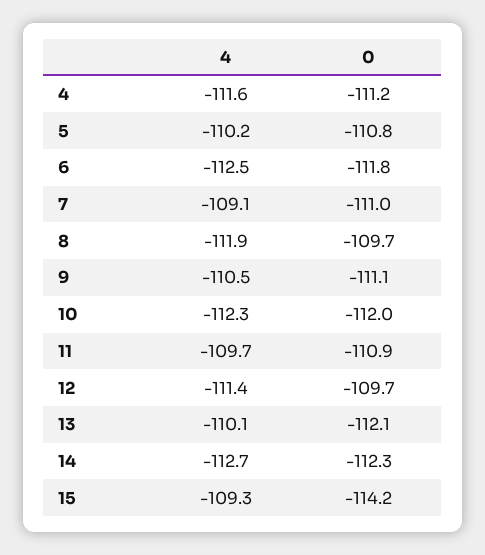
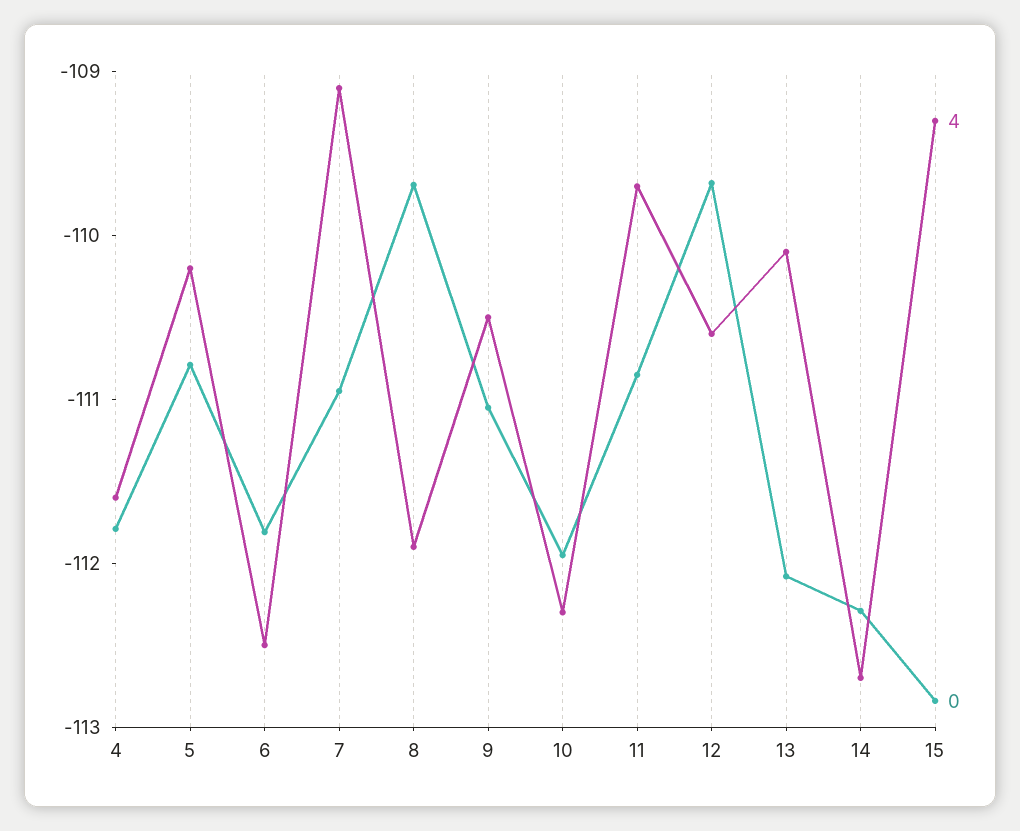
0, 4: -111.2 -> -111.8
4, 12: -111.4 -> -110.6
0, 15: -114.2 -> -112.8

